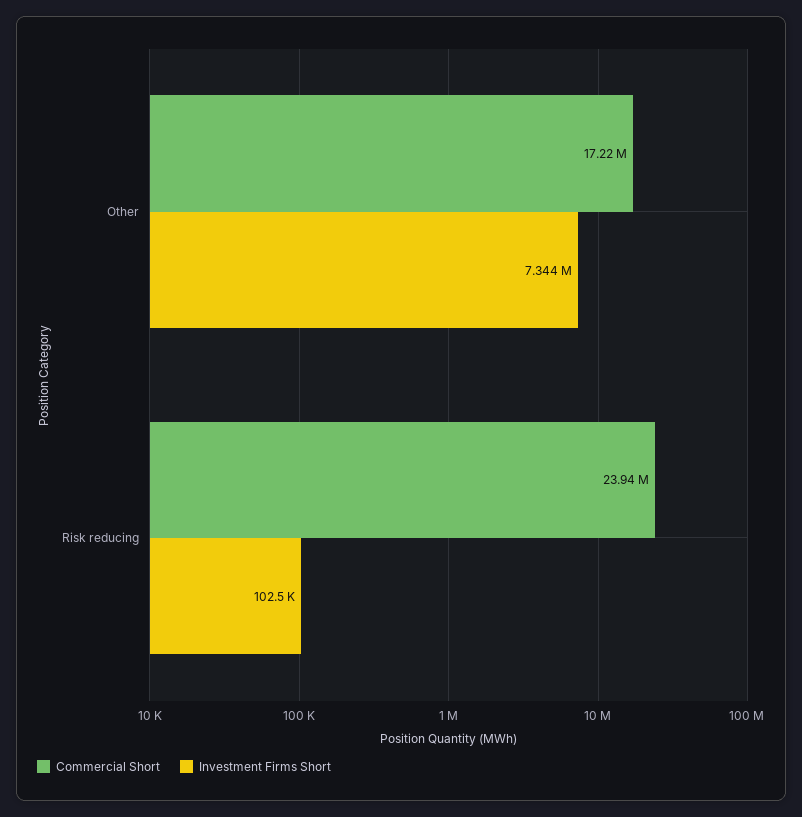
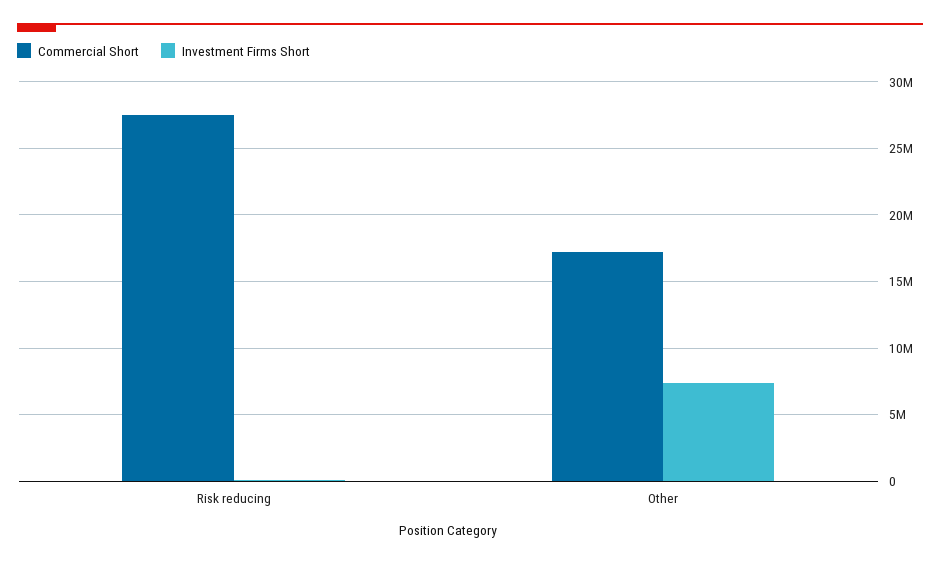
Commercial Short, Risk reducing: 23940000 -> 27500000

